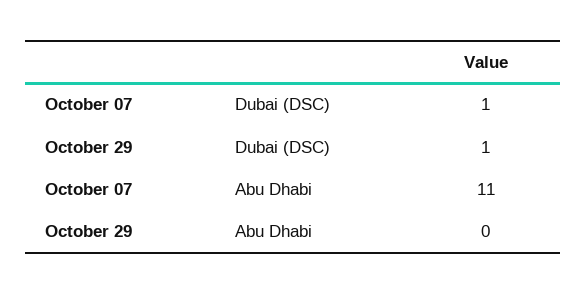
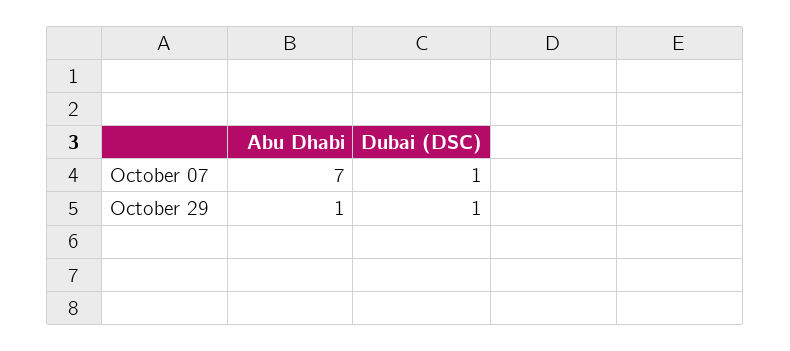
October 07, Abu Dhabi: 11 -> 7
October 29, Abu Dhabi: 0 -> 1

